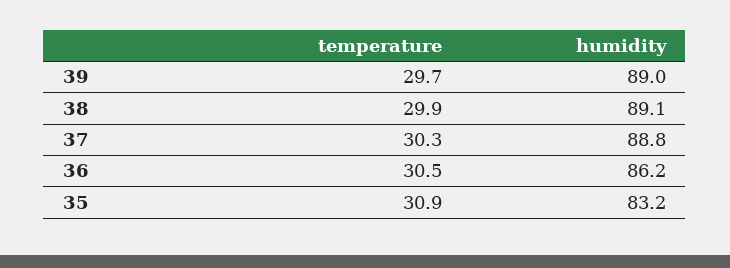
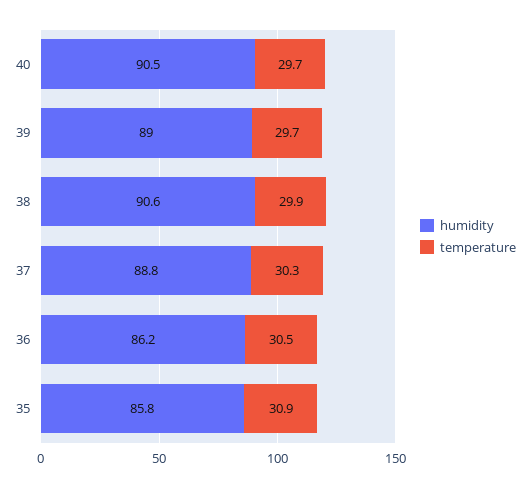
humidity, 38: 89.1 -> 90.6
humidity, 35: 83.2 -> 85.8
humidity, 40: none -> 90.5
temperature, 40: none -> 29.7

